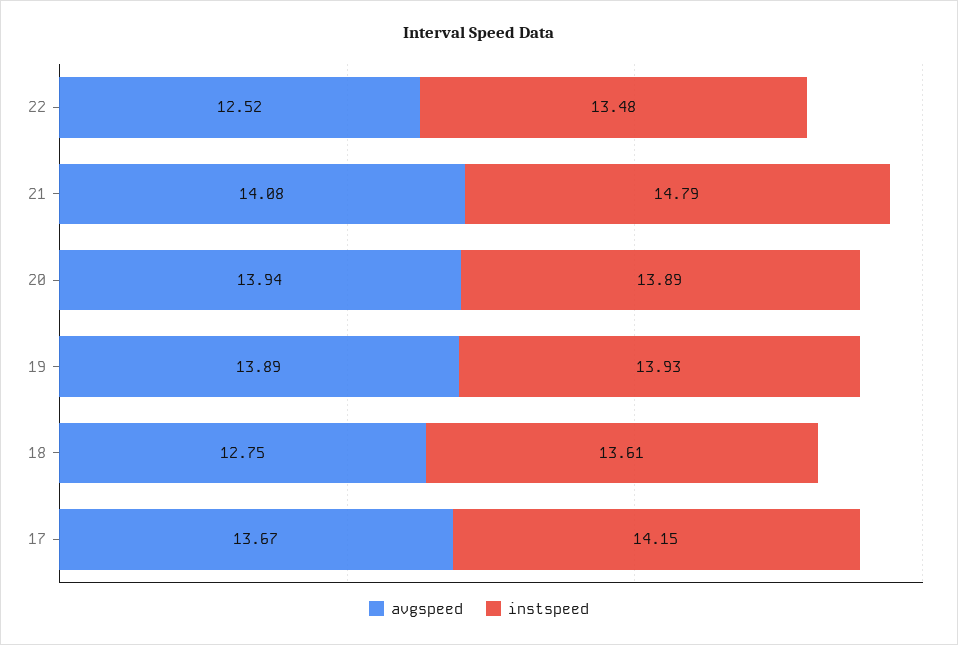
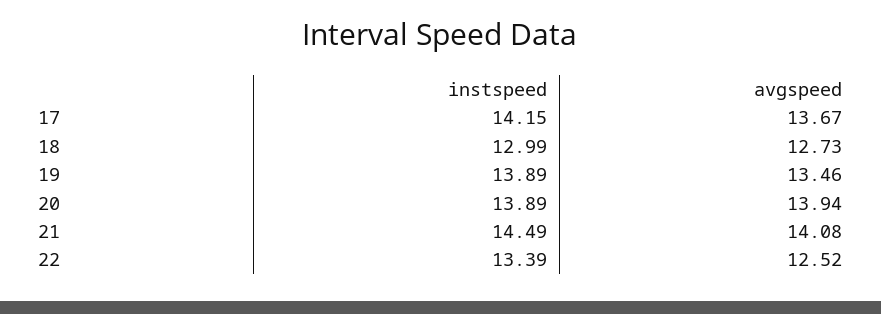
instspeed, 22: 13.48 -> 13.39
instspeed, 21: 14.79 -> 14.49
avgspeed, 19: 13.89 -> 13.46
instspeed, 19: 13.93 -> 13.89
avgspeed, 18: 12.75 -> 12.73
instspeed, 18: 13.61 -> 12.99

